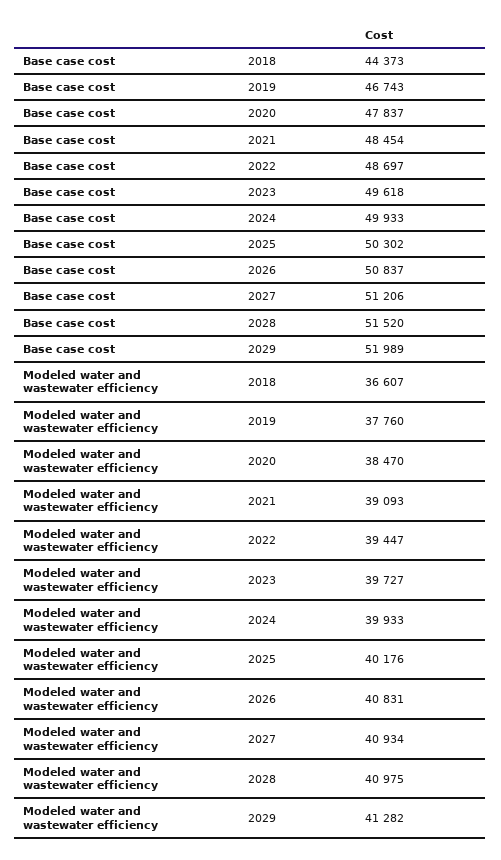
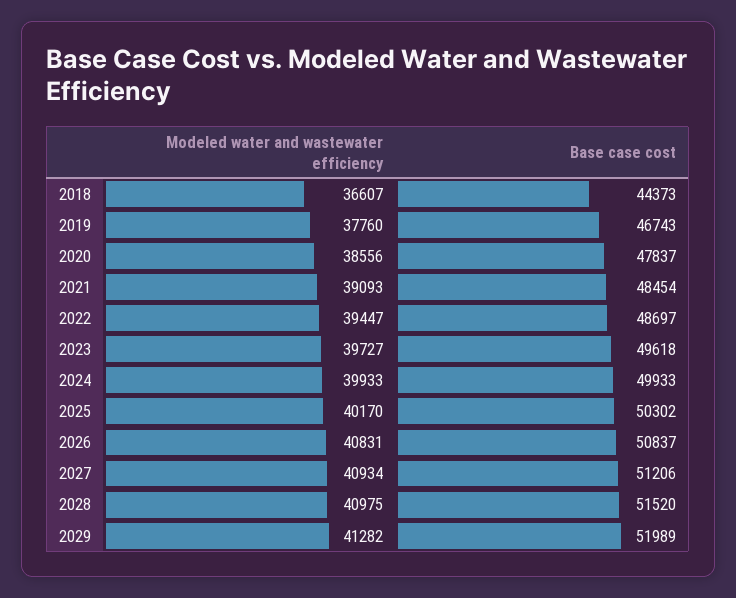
Modeled water and wastewater efficiency, 2020: 38470 -> 38556
Modeled water and wastewater efficiency, 2025: 40176 -> 40170

